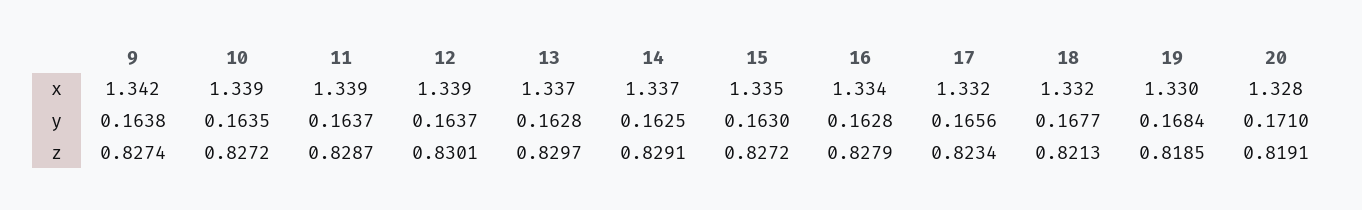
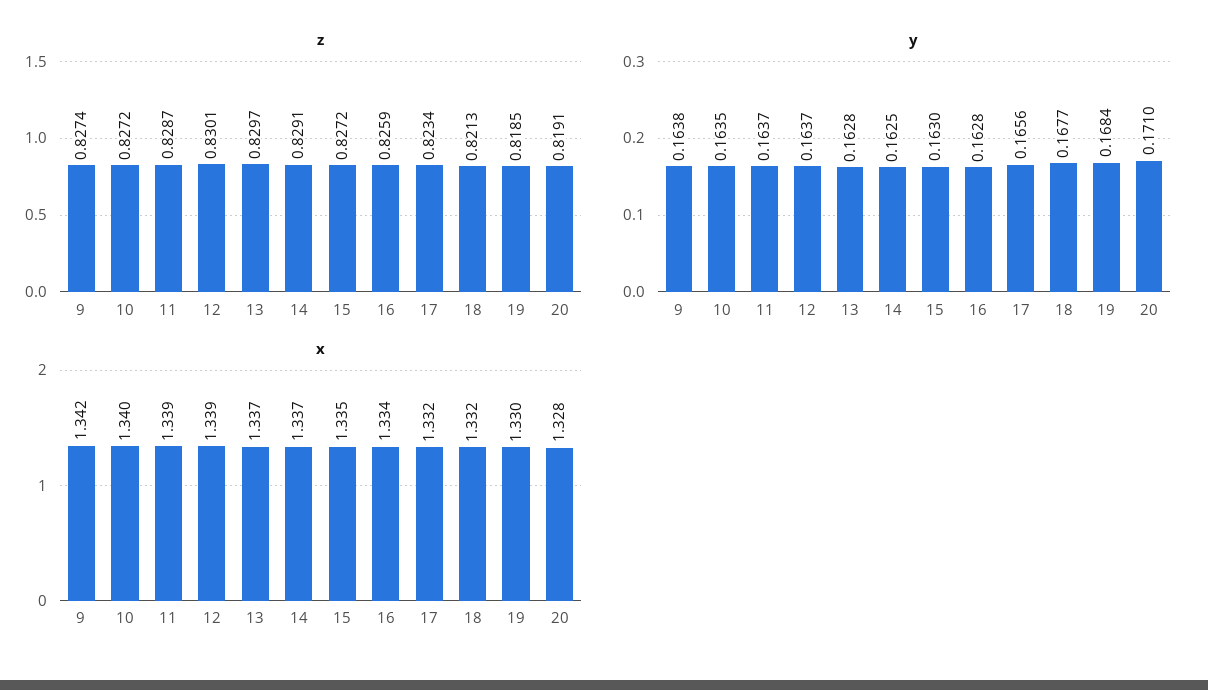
x, 10: 1.339 -> 1.34
z, 16: 0.8279 -> 0.8259

